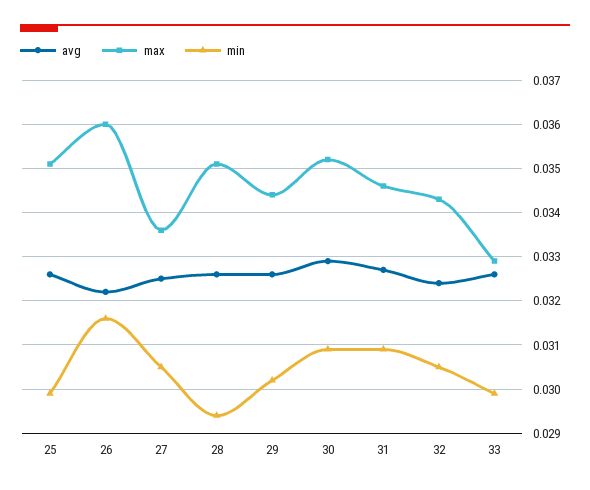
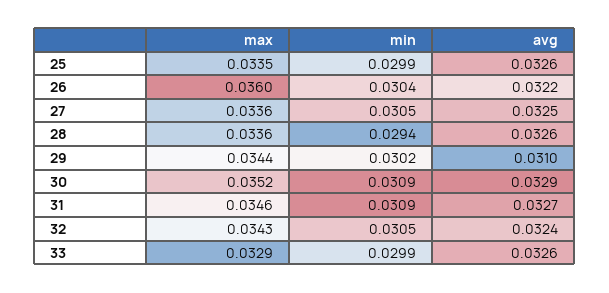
max, 25: 0.035 -> 0.0335
min, 26: 0.0315 -> 0.0304
max, 28: 0.035 -> 0.0336
avg, 29: 0.0325 -> 0.031

